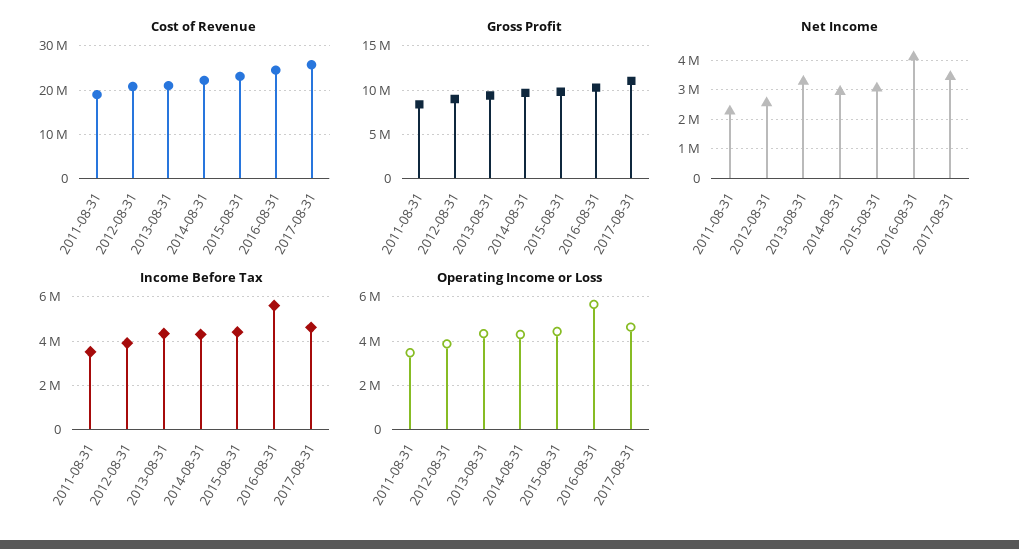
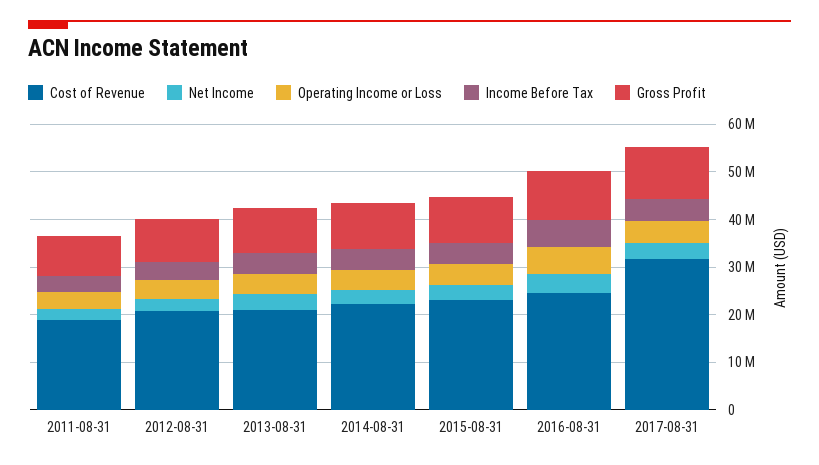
Cost of Revenue, 2017-08-31: 26000000 -> 32000000

